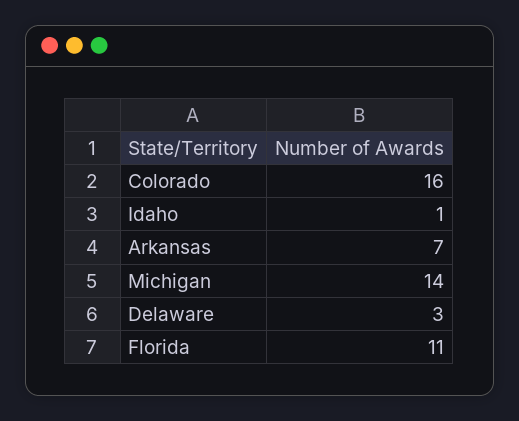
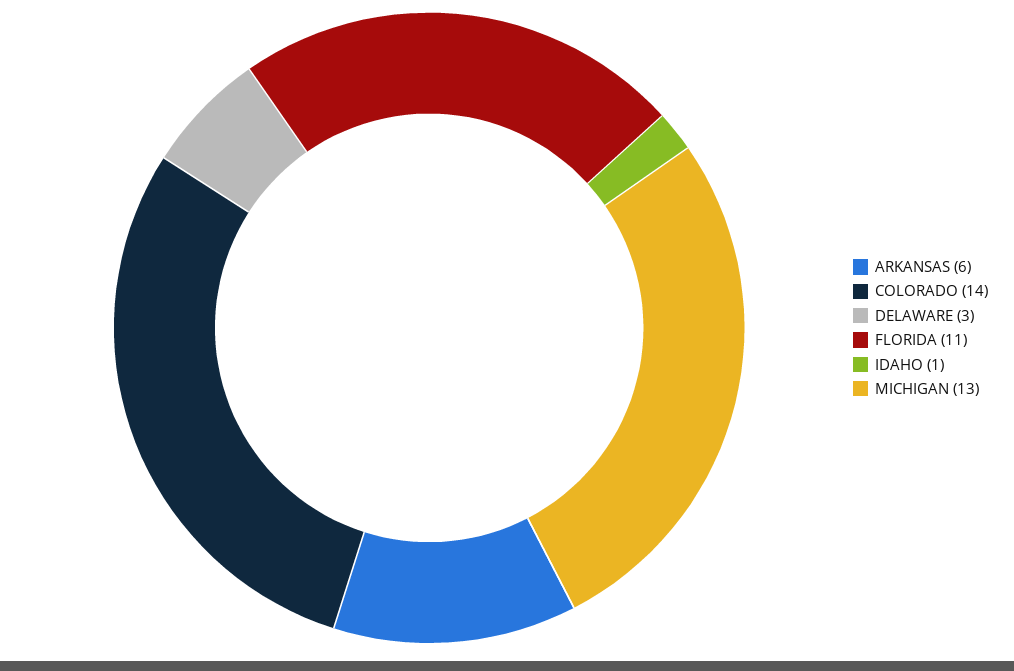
Colorado: 16 -> 14
Arkansas: 7 -> 6
Michigan: 14 -> 13

